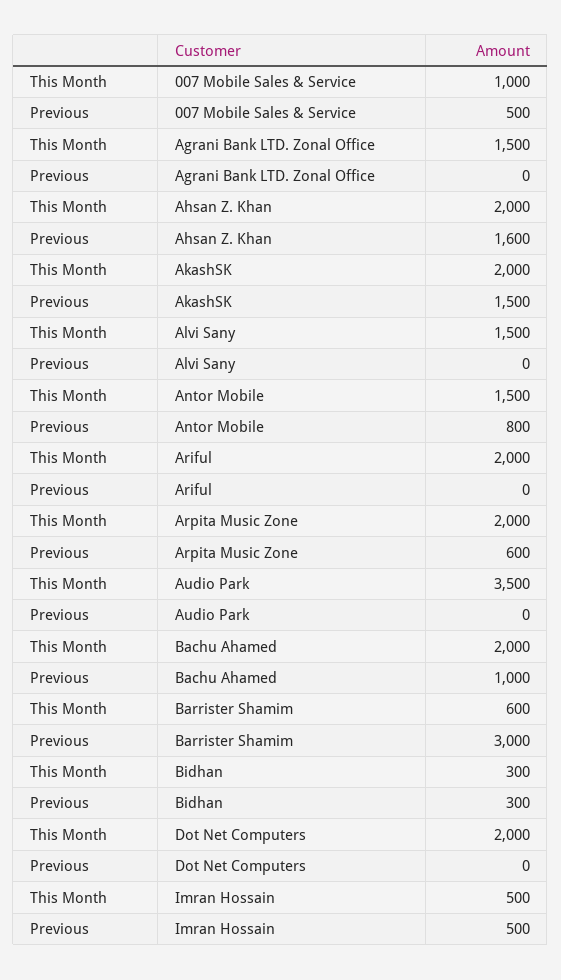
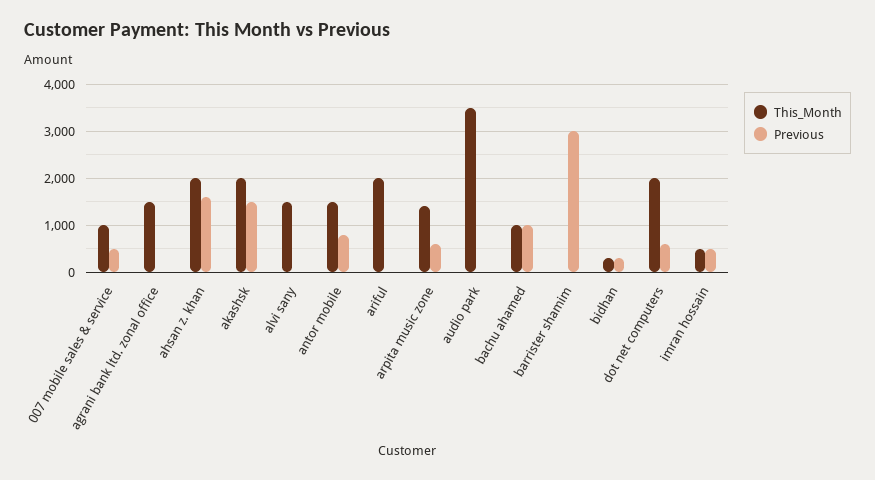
This Month, Arpita Music Zone: 2000 -> 1400
This Month, Bachu Ahamed: 2000 -> 1000
This Month, Barrister Shamim: 600 -> 0
Previous, Dot Net Computers: 0 -> 600

